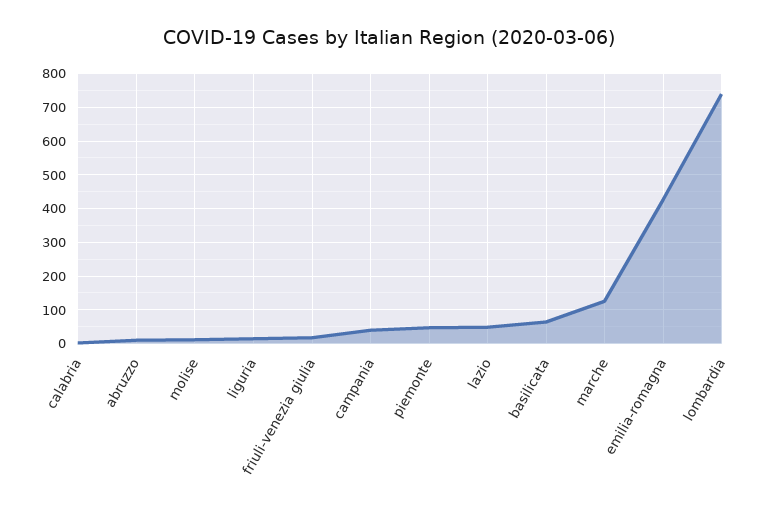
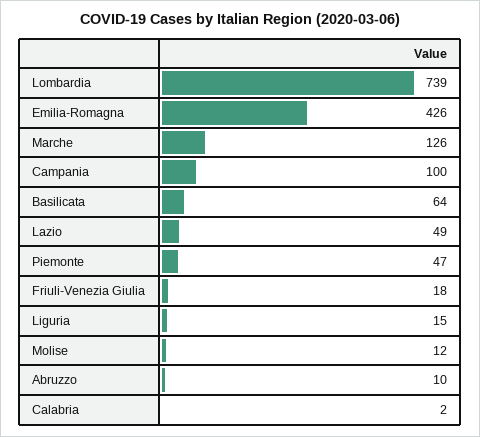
campania: 40 -> 100

